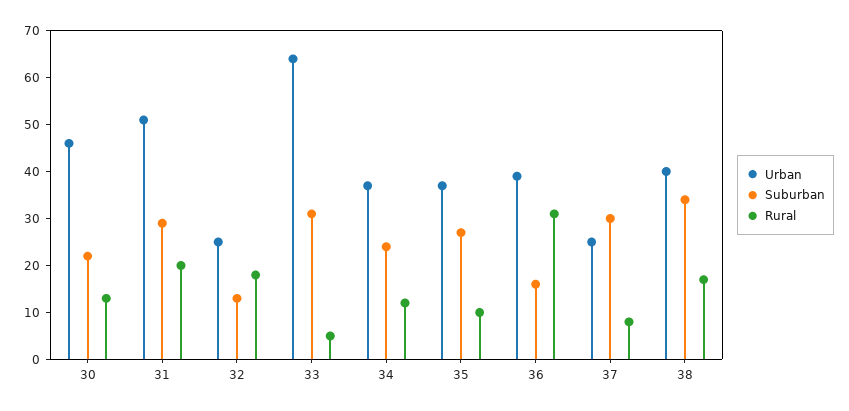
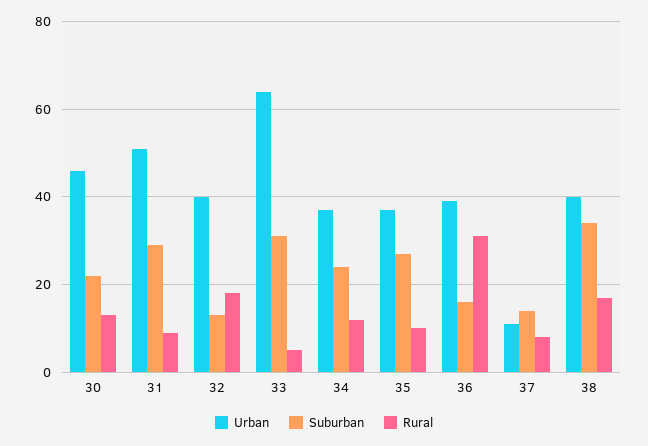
Rural, 31: 20 -> 10
Urban, 32: 25 -> 40
Urban, 37: 25 -> 10
Suburban, 37: 30 -> 15

